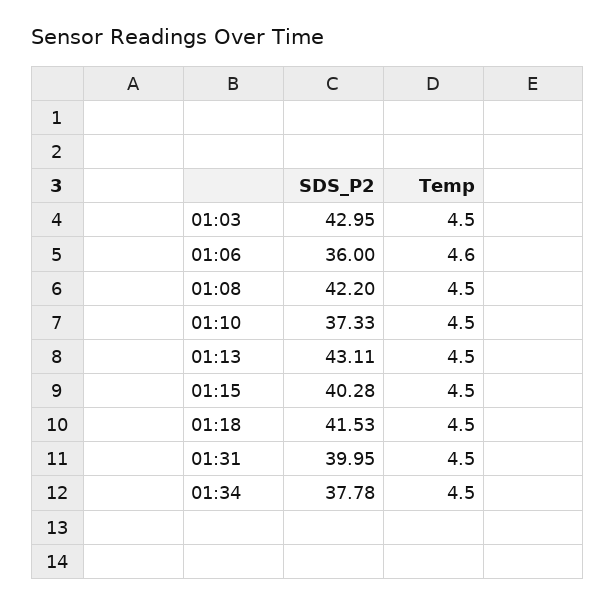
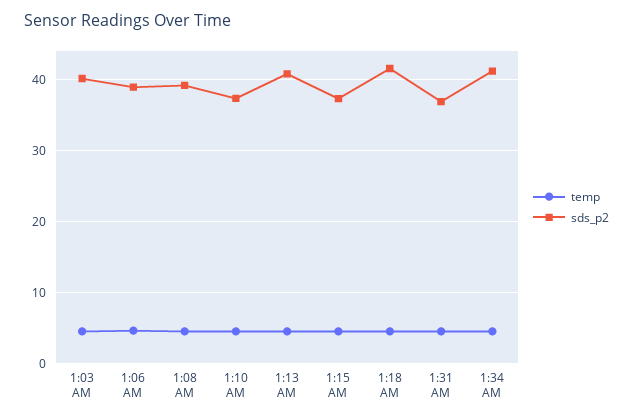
SDS_P2, 01:03: 42.95 -> 40
SDS_P2, 01:06: 36 -> 39
SDS_P2, 01:08: 42.2 -> 39
SDS_P2, 01:13: 43.11 -> 41
SDS_P2, 01:15: 40.28 -> 37
SDS_P2, 01:31: 39.95 -> 37
SDS_P2, 01:34: 37.78 -> 41

